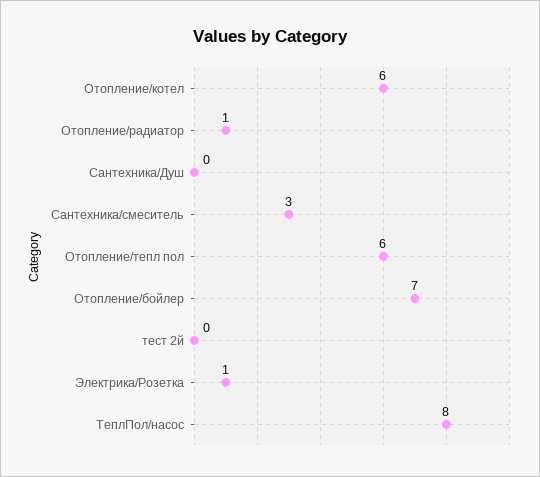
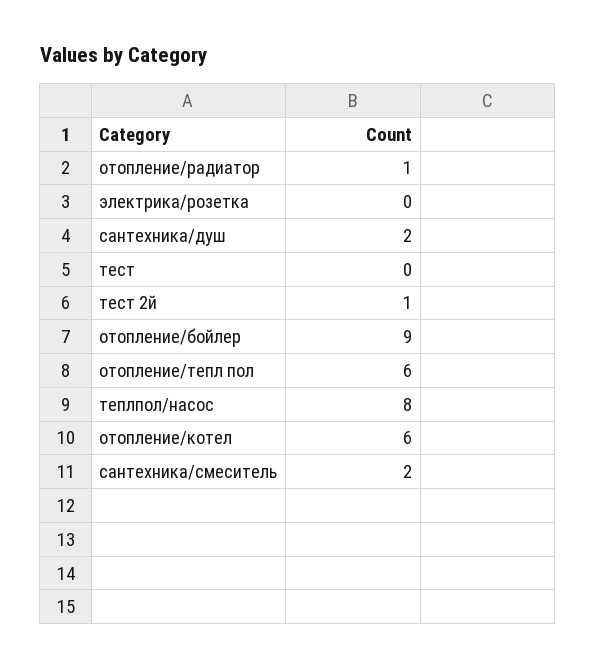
Сантехника/Душ: 0 -> 2
Сантехника/смеситель: 3 -> 2
Отопление/бойлер: 7 -> 9
тест 2й: 0 -> 1
Электрика/Розетка: 1 -> 0
тест: none -> 0

